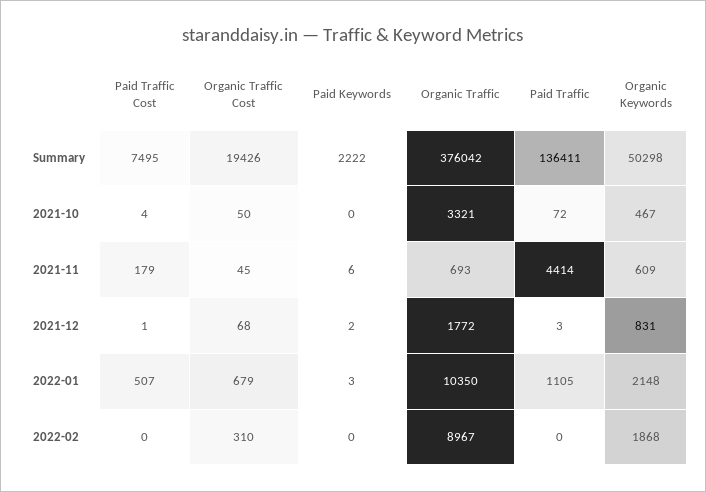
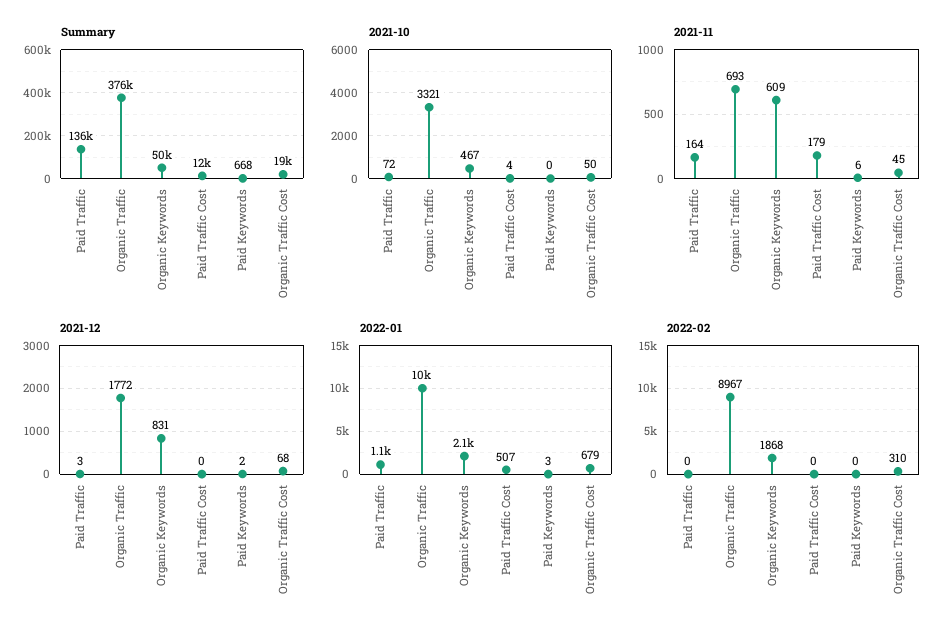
Summary, Paid Traffic Cost: 7495 -> 12000
Summary, Paid Keywords: 2222 -> 668
2021-11, Paid Traffic: 4414 -> 164
2021-12, Paid Traffic Cost: 1 -> 0

